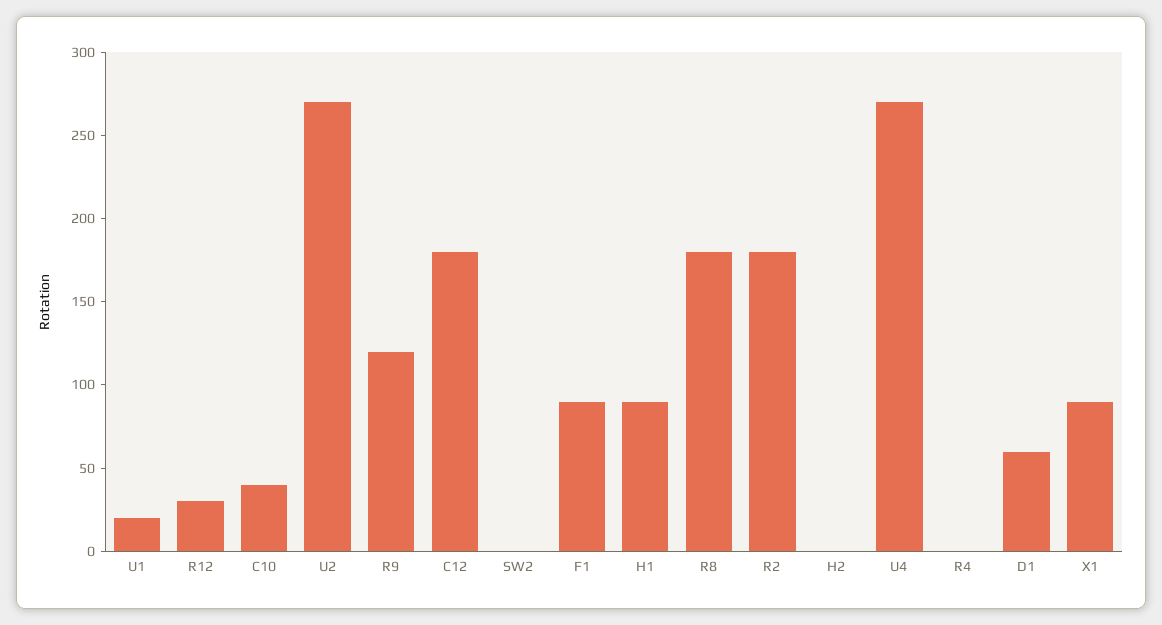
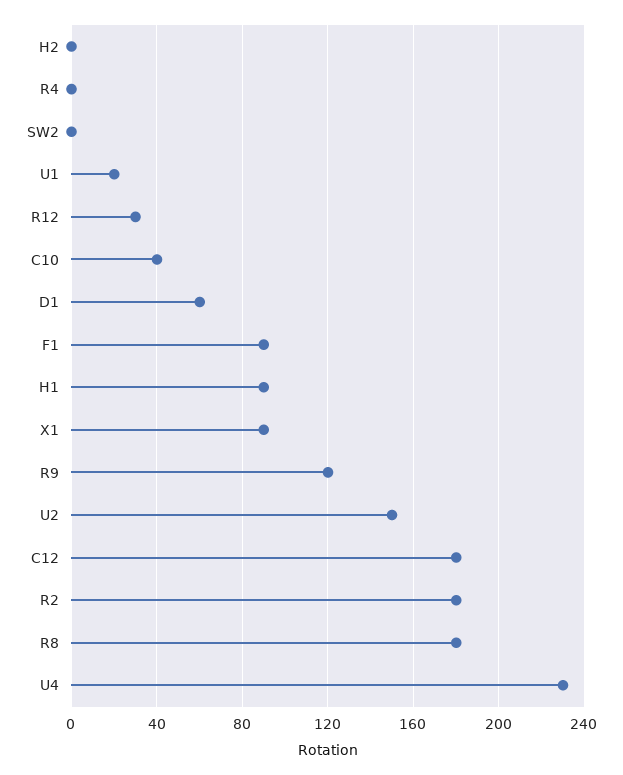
U2: 270 -> 150
U4: 270 -> 230

